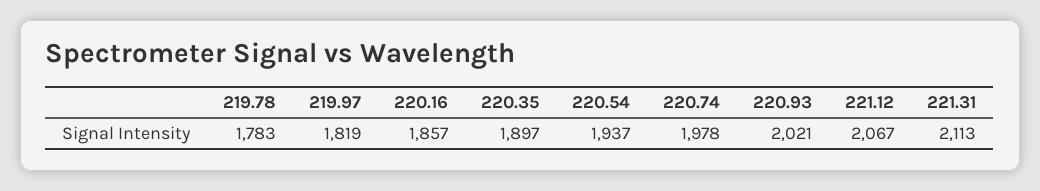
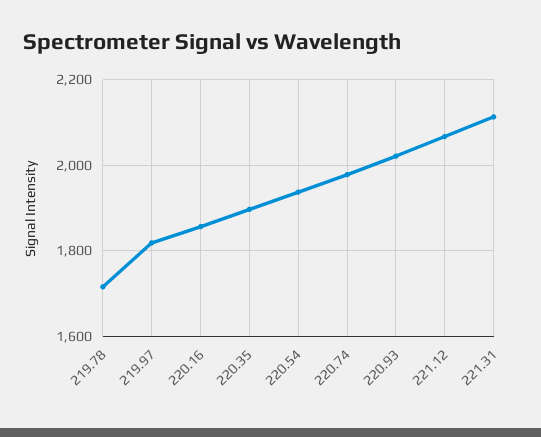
219.78: 1783 -> 1720

